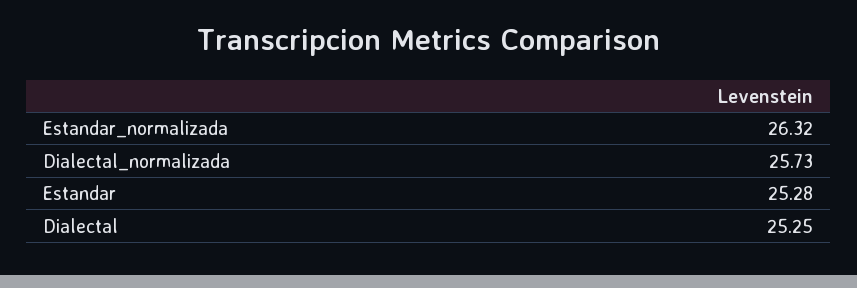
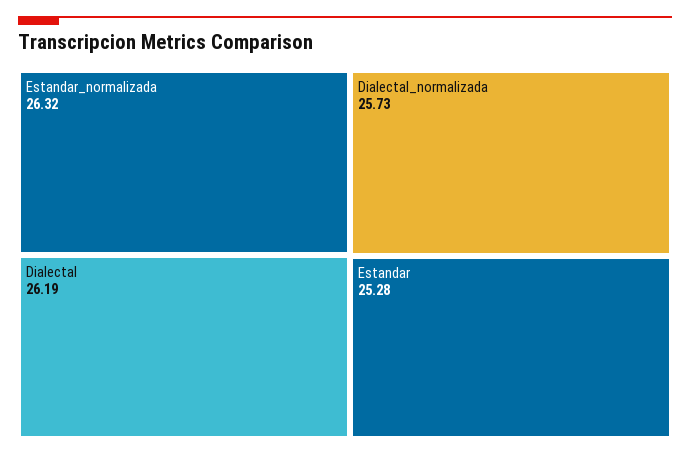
Dialectal: 25.25 -> 26.19

